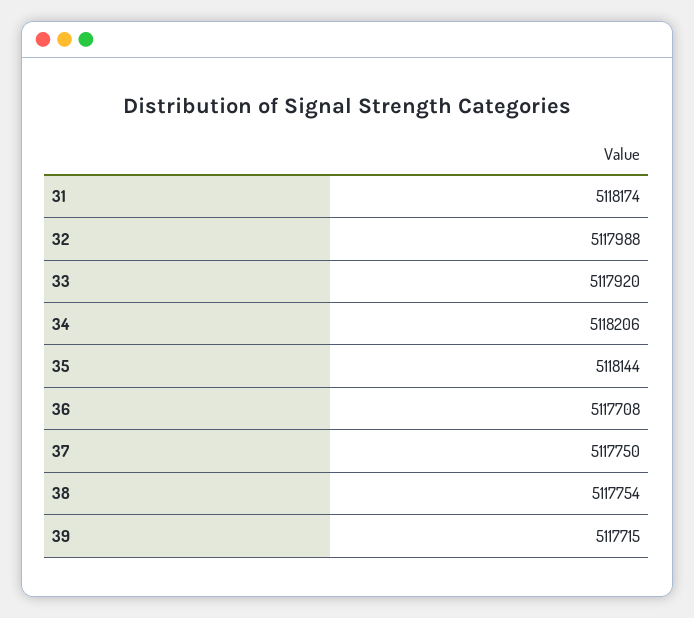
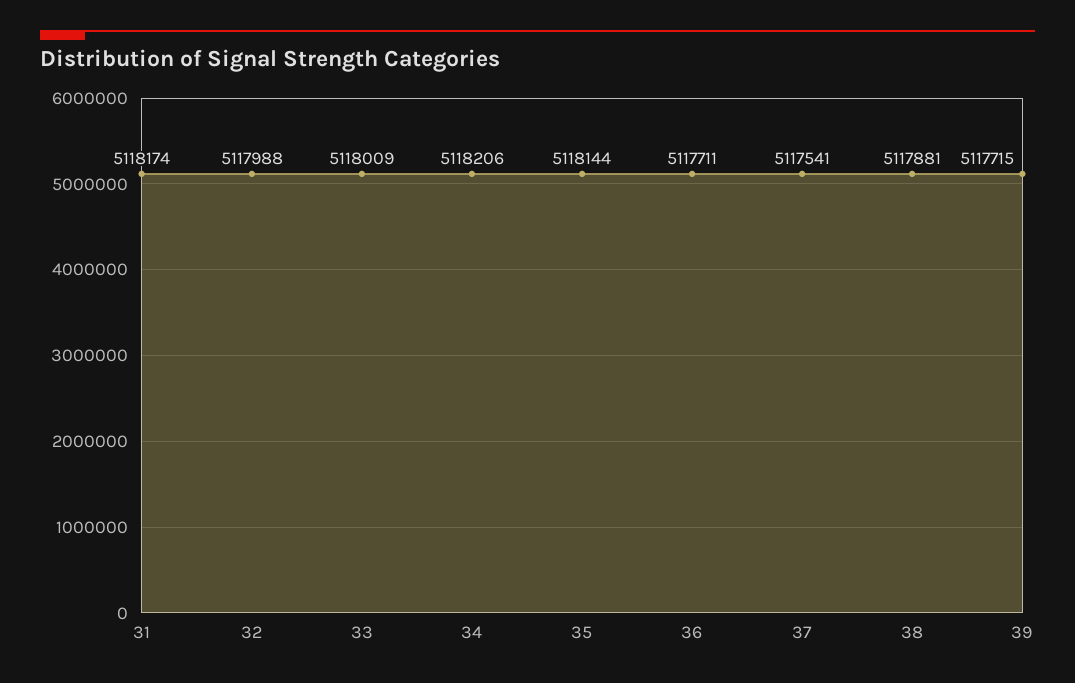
33: 5117920 -> 5118009
36: 5117708 -> 5117711
37: 5117750 -> 5117541
38: 5117754 -> 5117881

